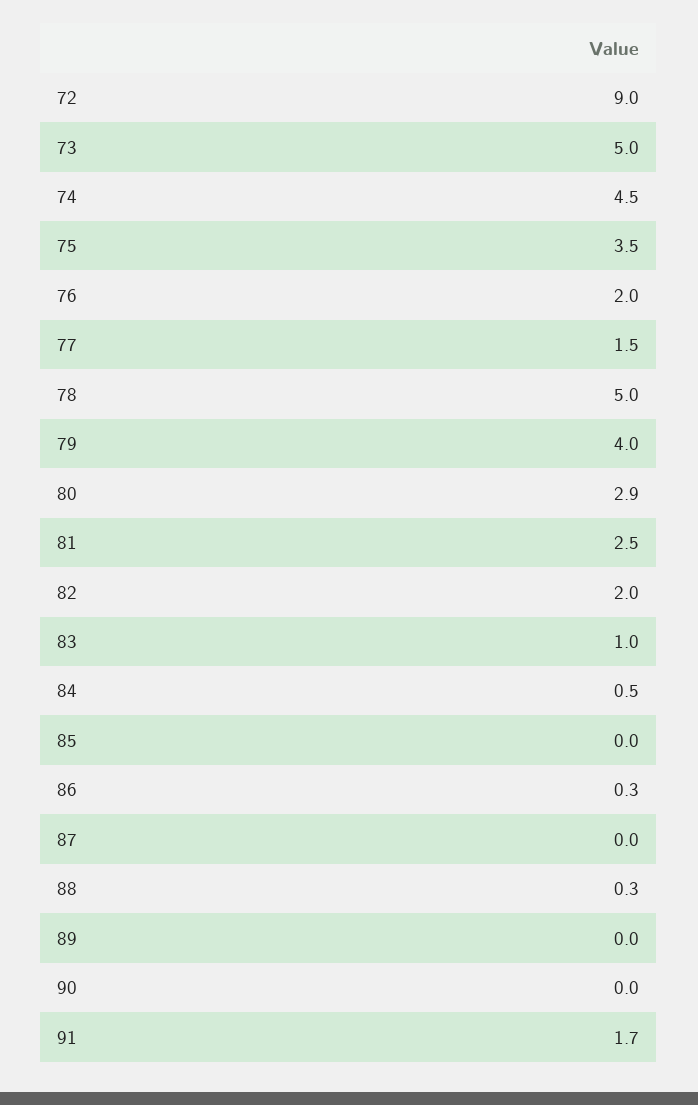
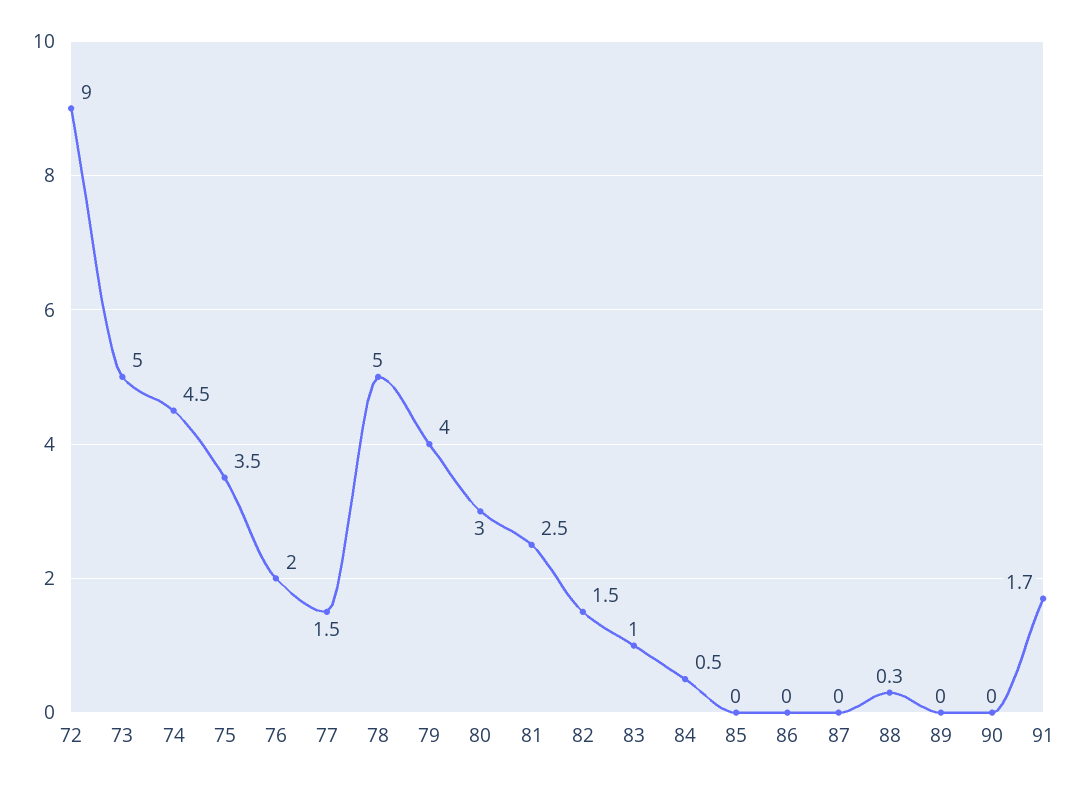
80: 2.9 -> 3
82: 2 -> 1.5
86: 0.3 -> 0

